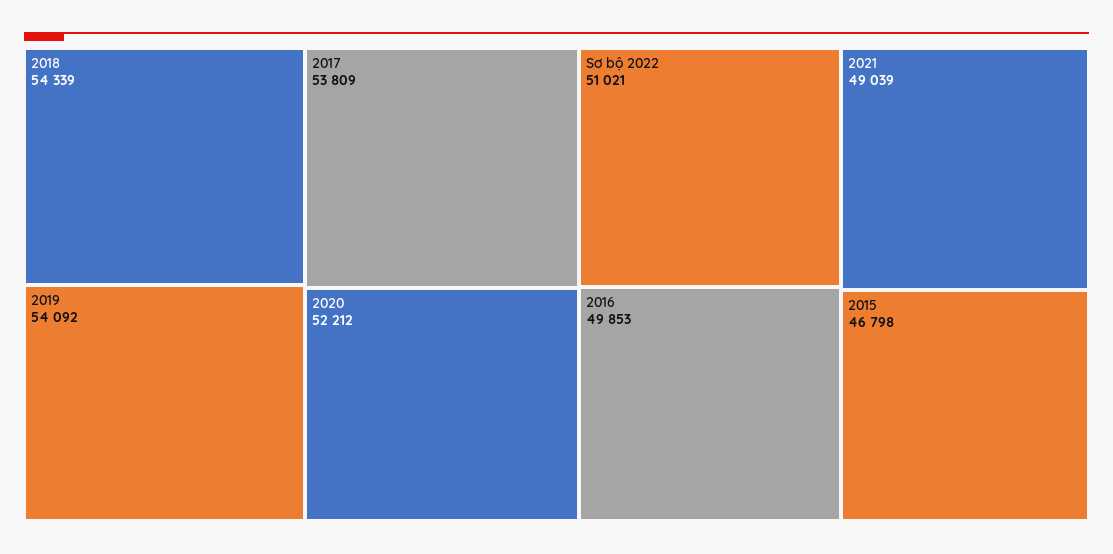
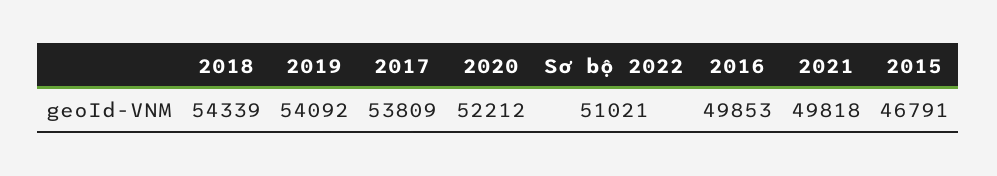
2021: 49039 -> 49818
2015: 46798 -> 46791

